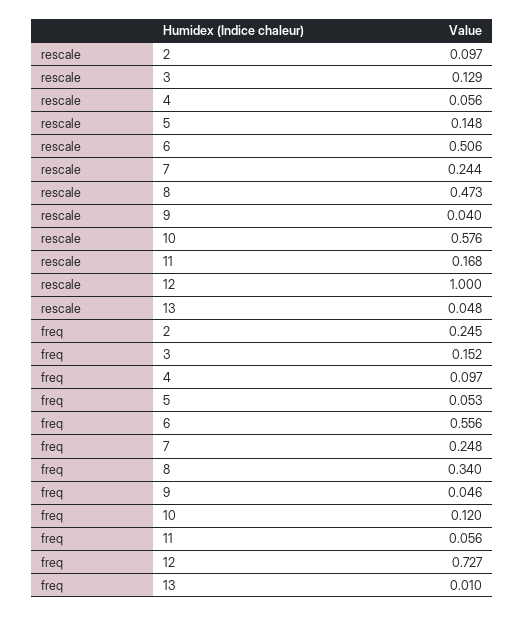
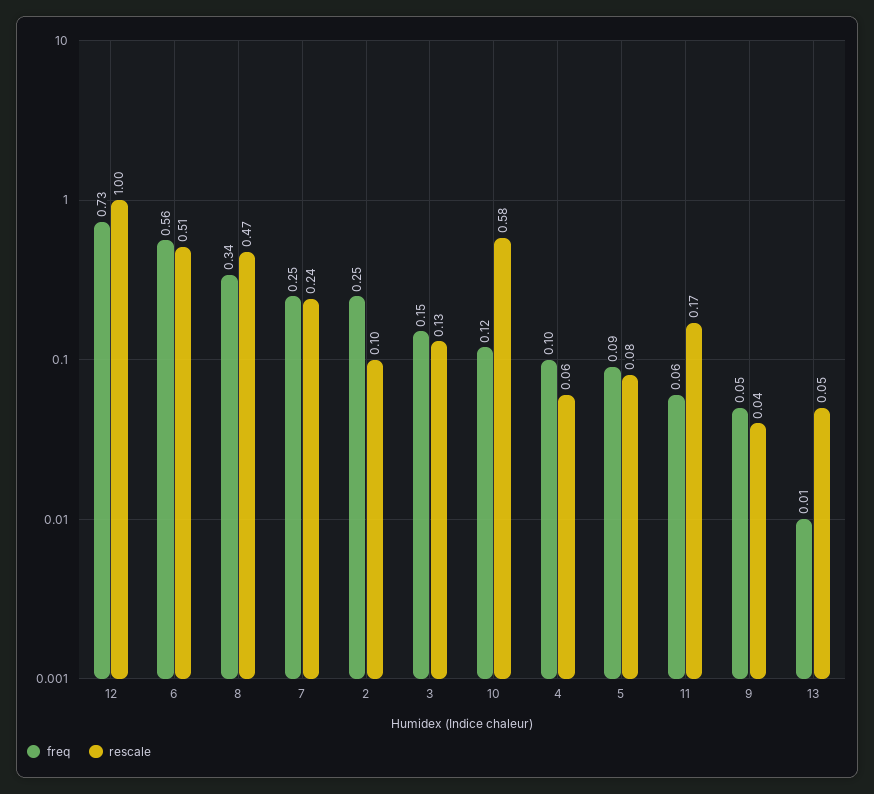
rescale, 5: 0.148 -> 0.08
freq, 5: 0.053 -> 0.09

